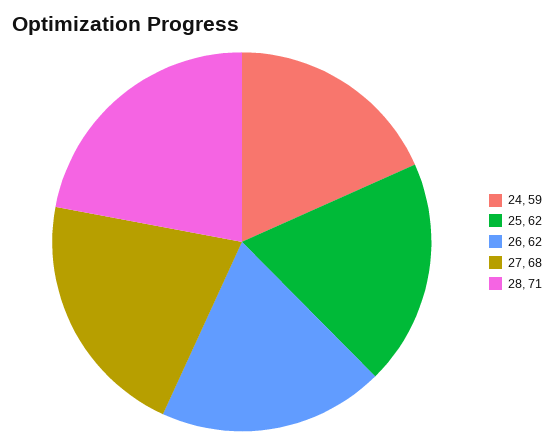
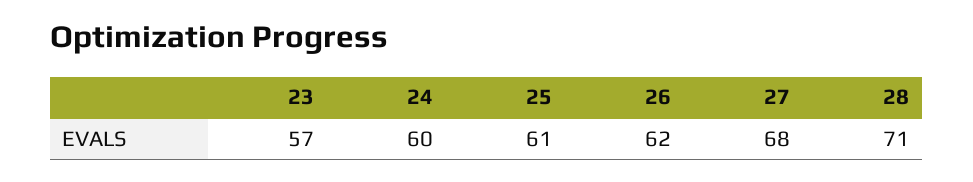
24: 59 -> 60
25: 62 -> 61
23: none -> 57

